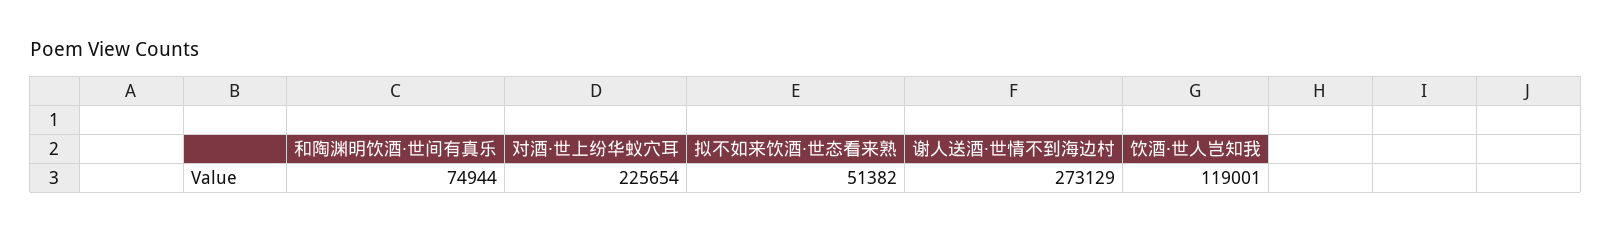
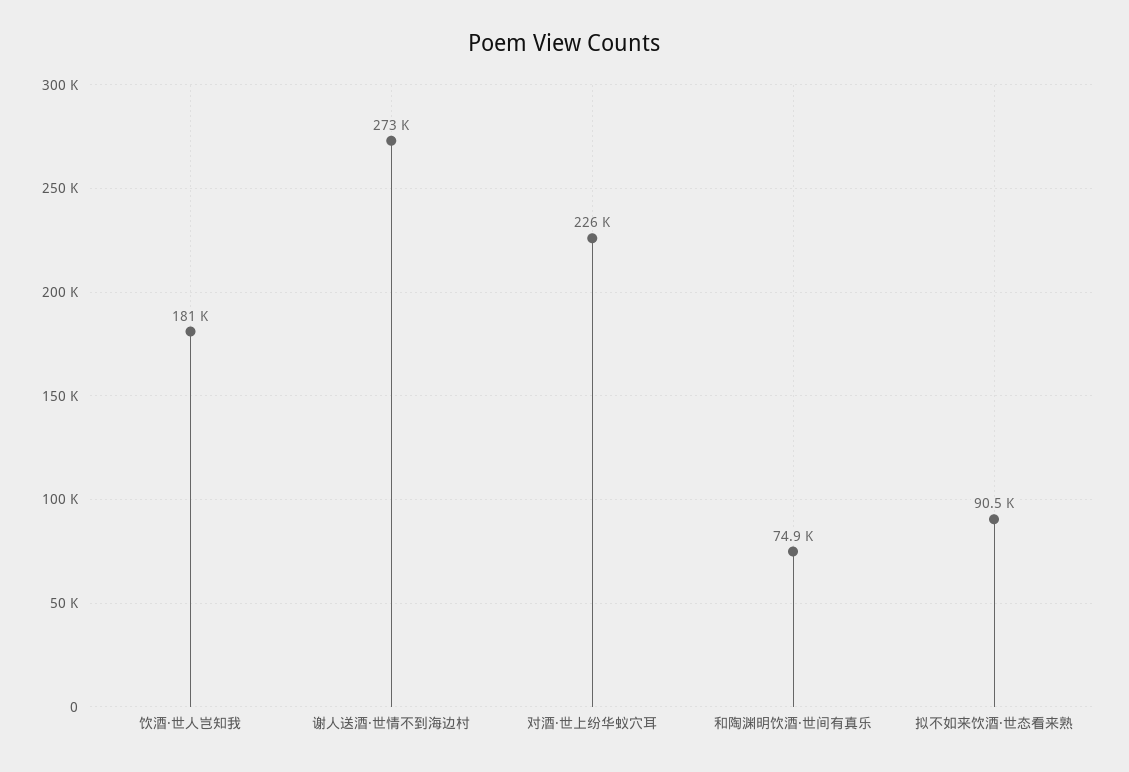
拟不如来饮酒·世态看来熟: 51382 -> 90500
饮酒·世人岂知我: 119001 -> 181000

